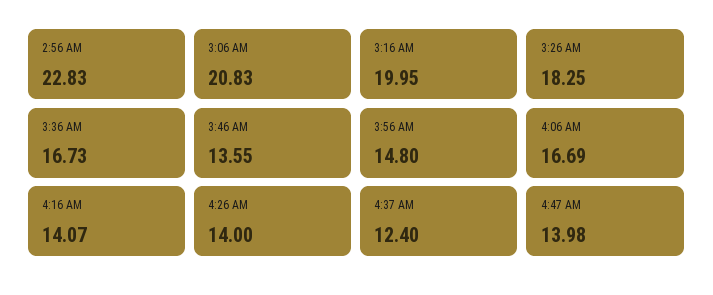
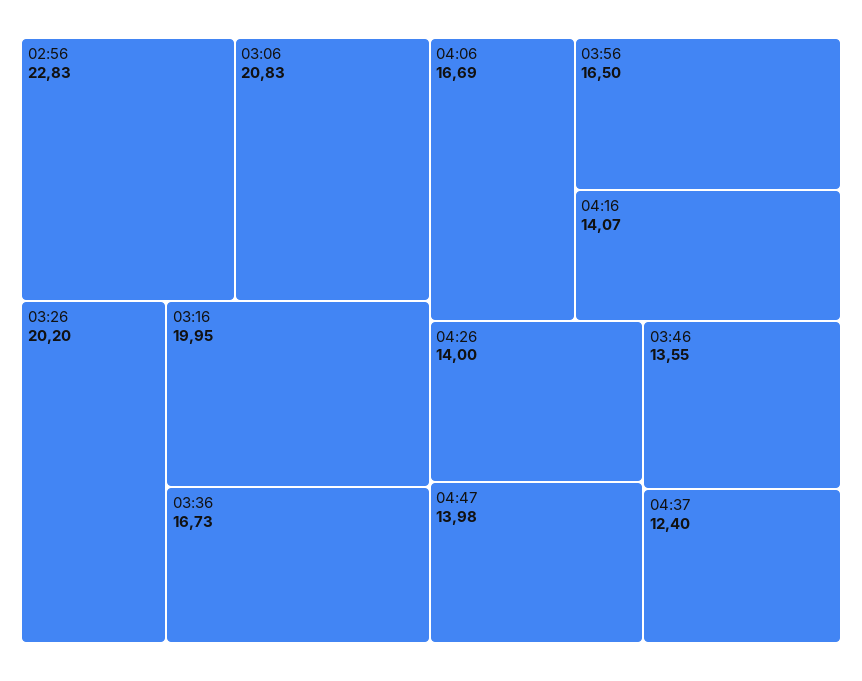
3:26 AM: 18.25 -> 20.2
3:56 AM: 14.8 -> 16.5

